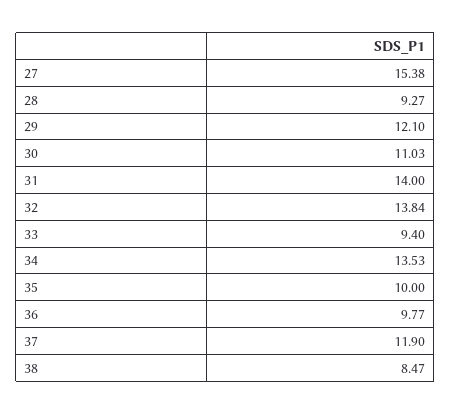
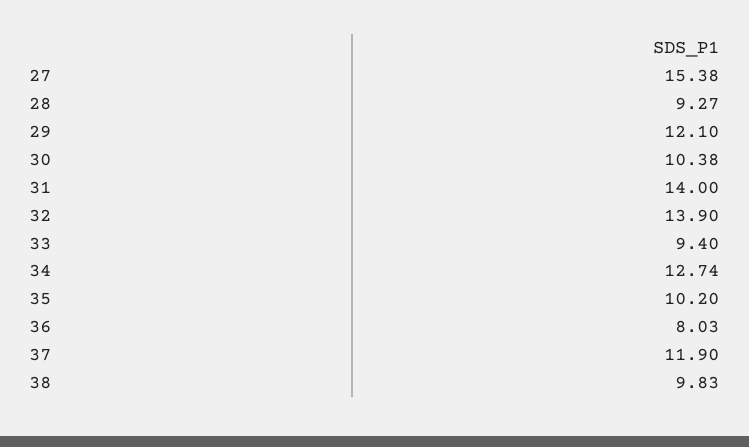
30: 11.03 -> 10.38
32: 13.84 -> 13.9
34: 13.53 -> 12.74
35: 10 -> 10.2
36: 9.77 -> 8.03
38: 8.47 -> 9.83

